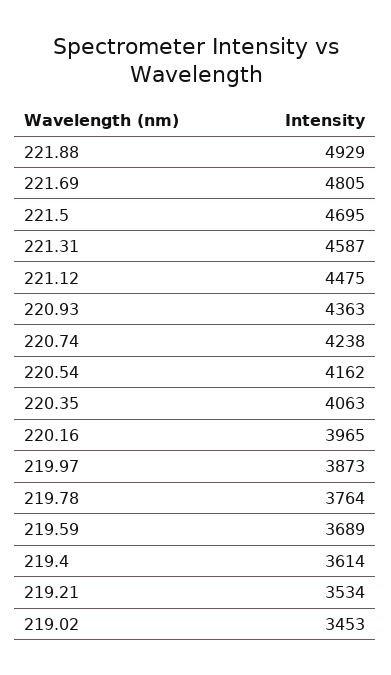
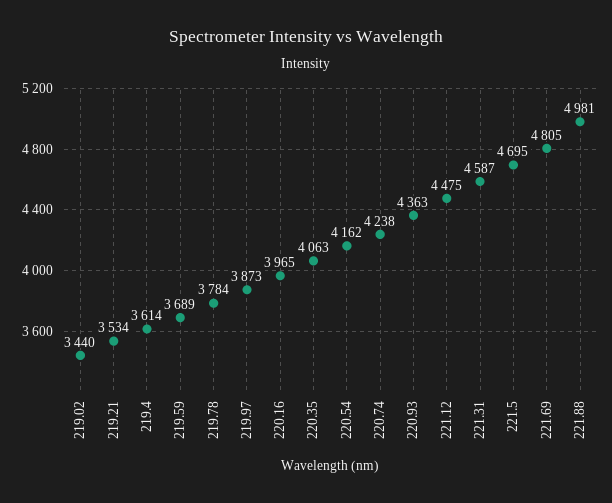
221.88: 4929 -> 4981
219.78: 3764 -> 3784
219.02: 3453 -> 3440

